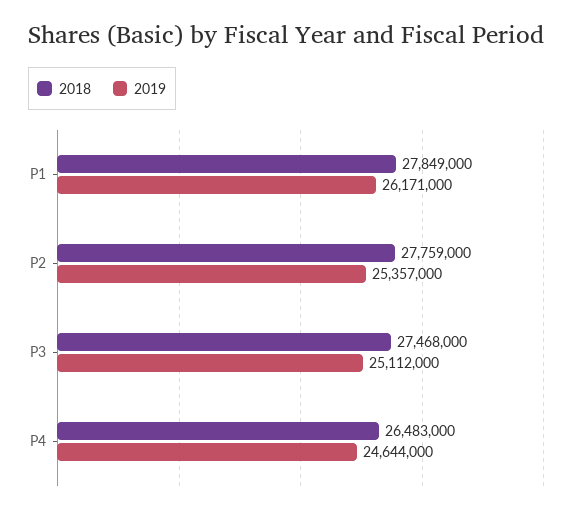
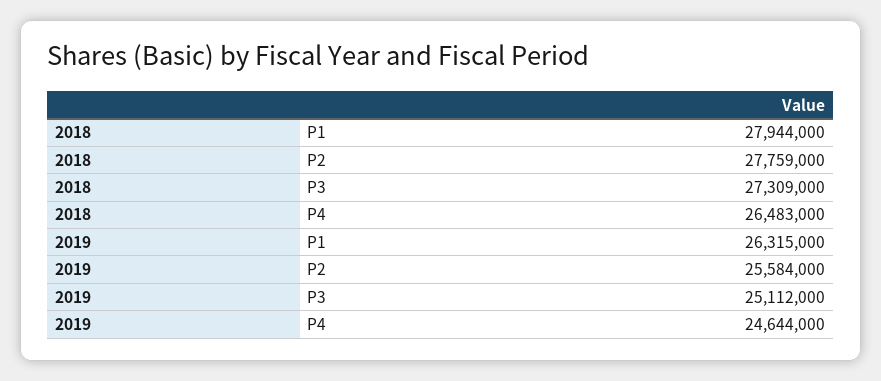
2018, P1: 27849000 -> 27944000
2019, P1: 26171000 -> 26315000
2019, P2: 25357000 -> 25584000
2018, P3: 27468000 -> 27309000

